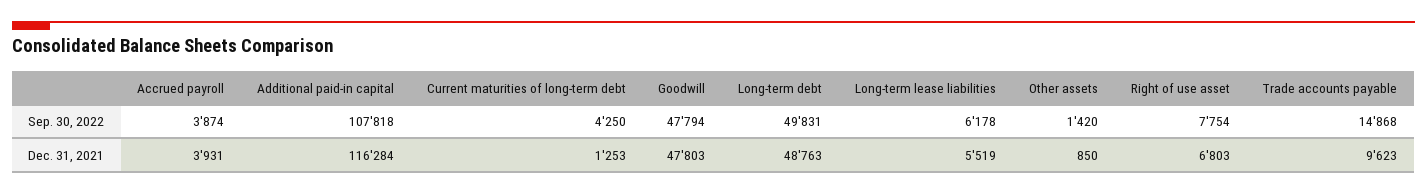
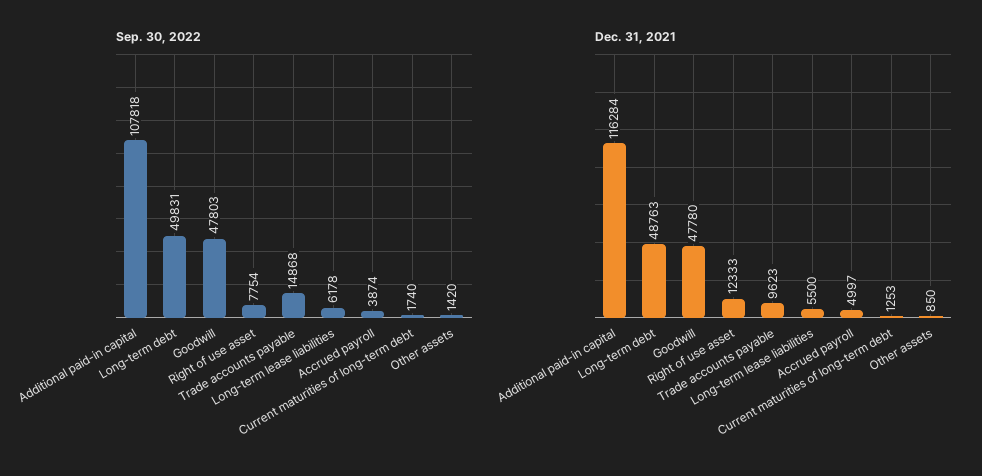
Sep. 30, 2022, Current maturities of long-term debt: 4250 -> 1740
Sep. 30, 2022, Goodwill: 47794 -> 47803
Dec. 31, 2021, Accrued payroll: 3931 -> 4997
Dec. 31, 2021, Goodwill: 47803 -> 47780
Dec. 31, 2021, Long-term lease liabilities: 5519 -> 5500
Dec. 31, 2021, Right of use asset: 6803 -> 12333

